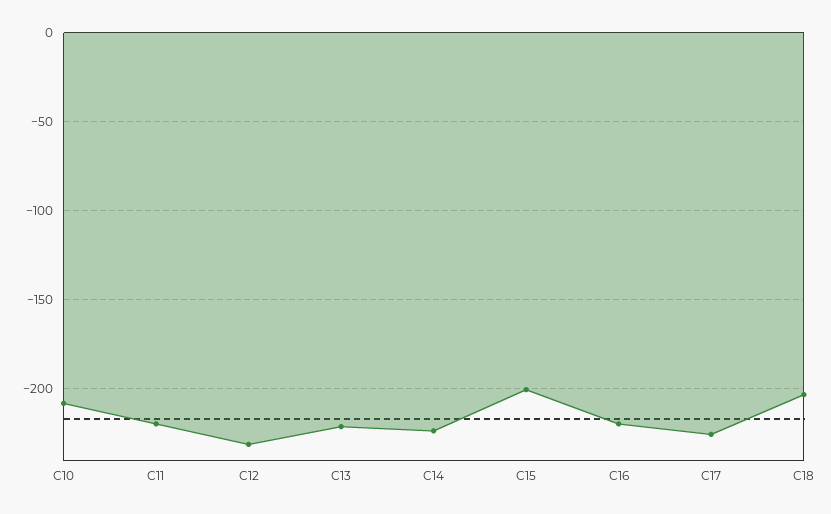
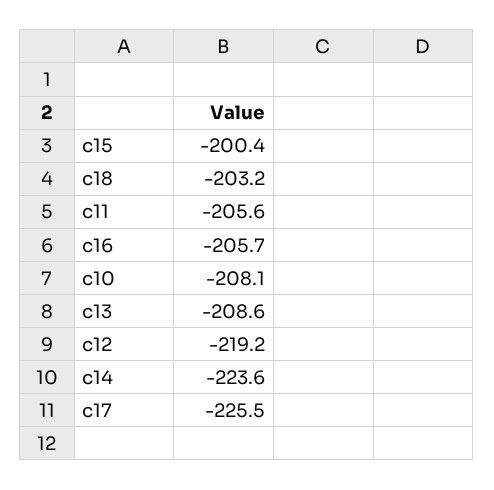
C11: -220 -> -205.6
C12: -230 -> -219.2
C13: -220 -> -208.6
C16: -220 -> -205.7

